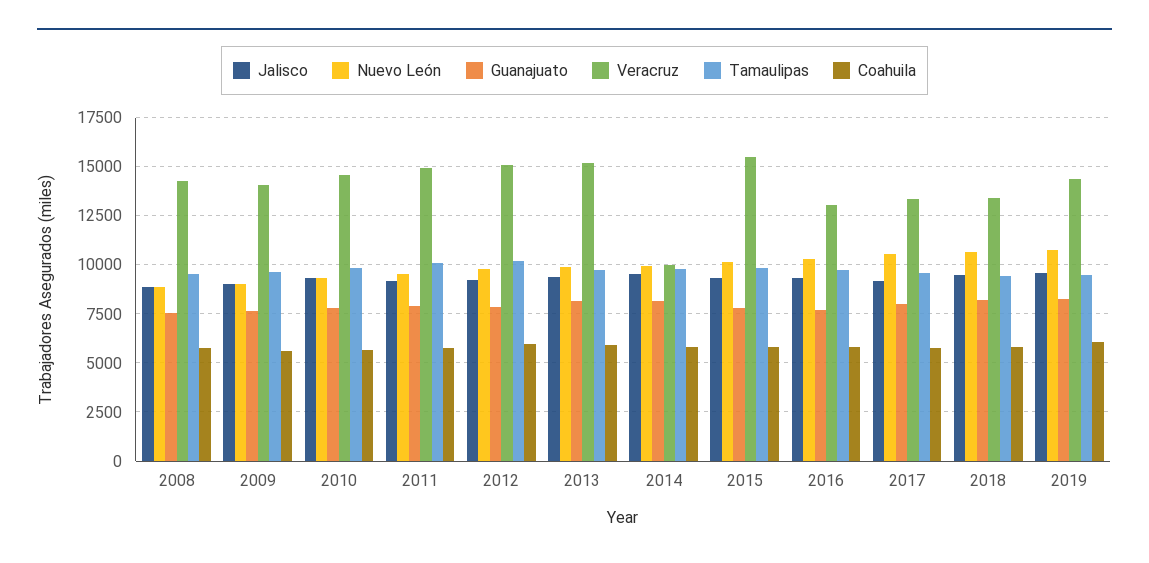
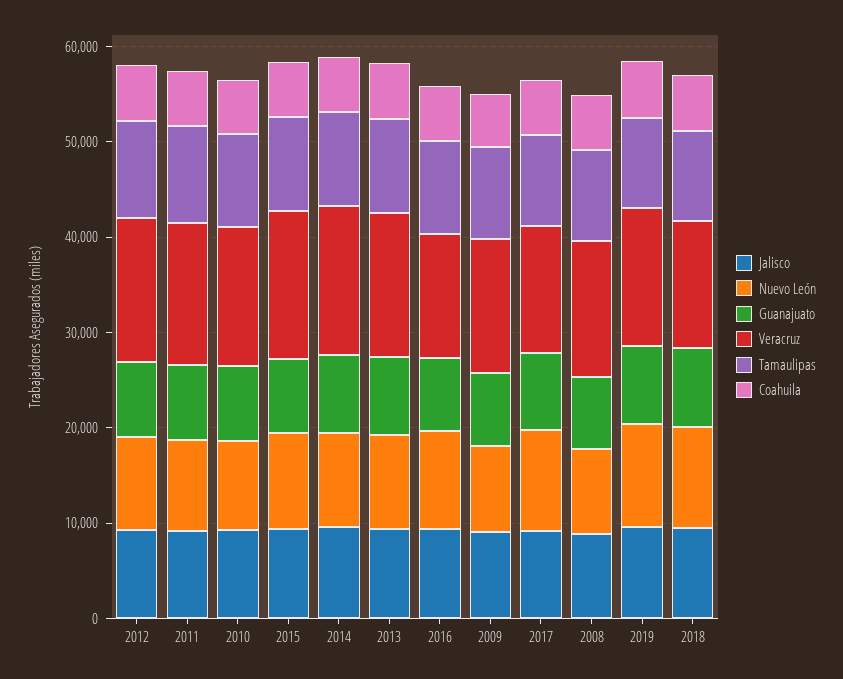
Veracruz, 2014: 10000 -> 16000

